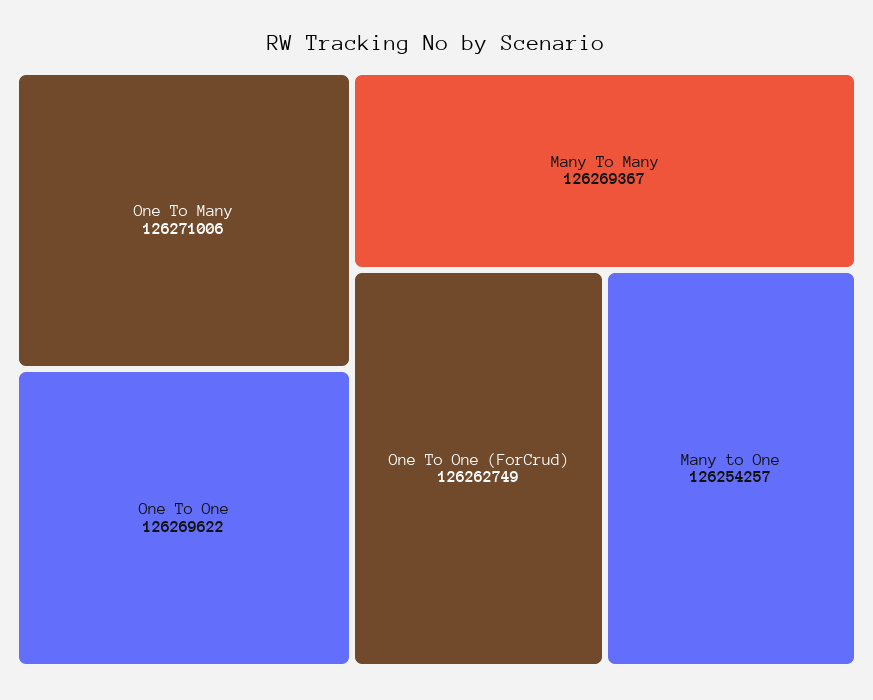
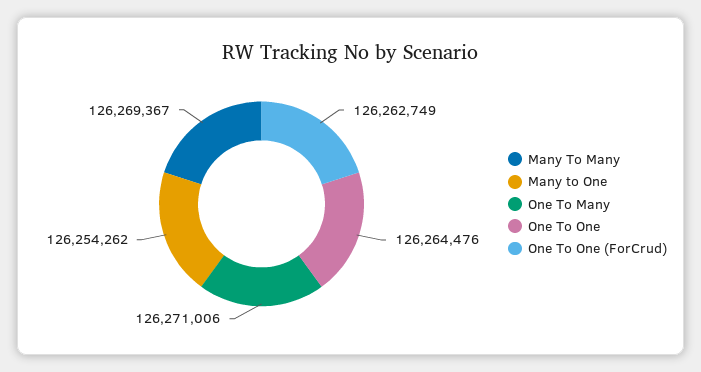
One To One: 126269622 -> 126264476
Many to One: 126254257 -> 126254262

